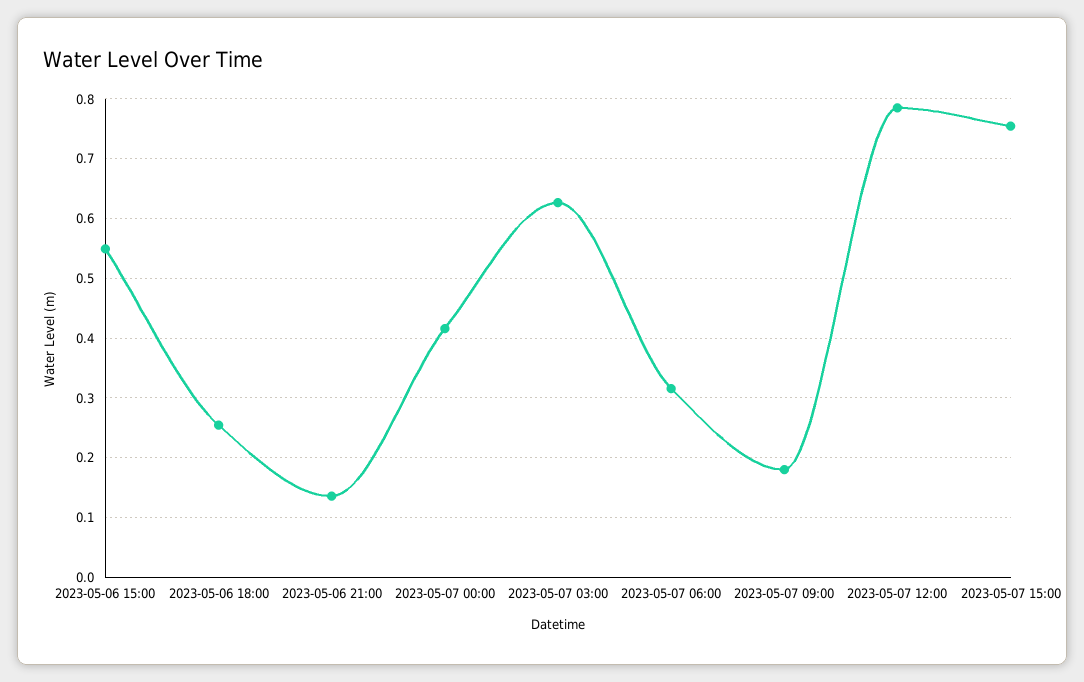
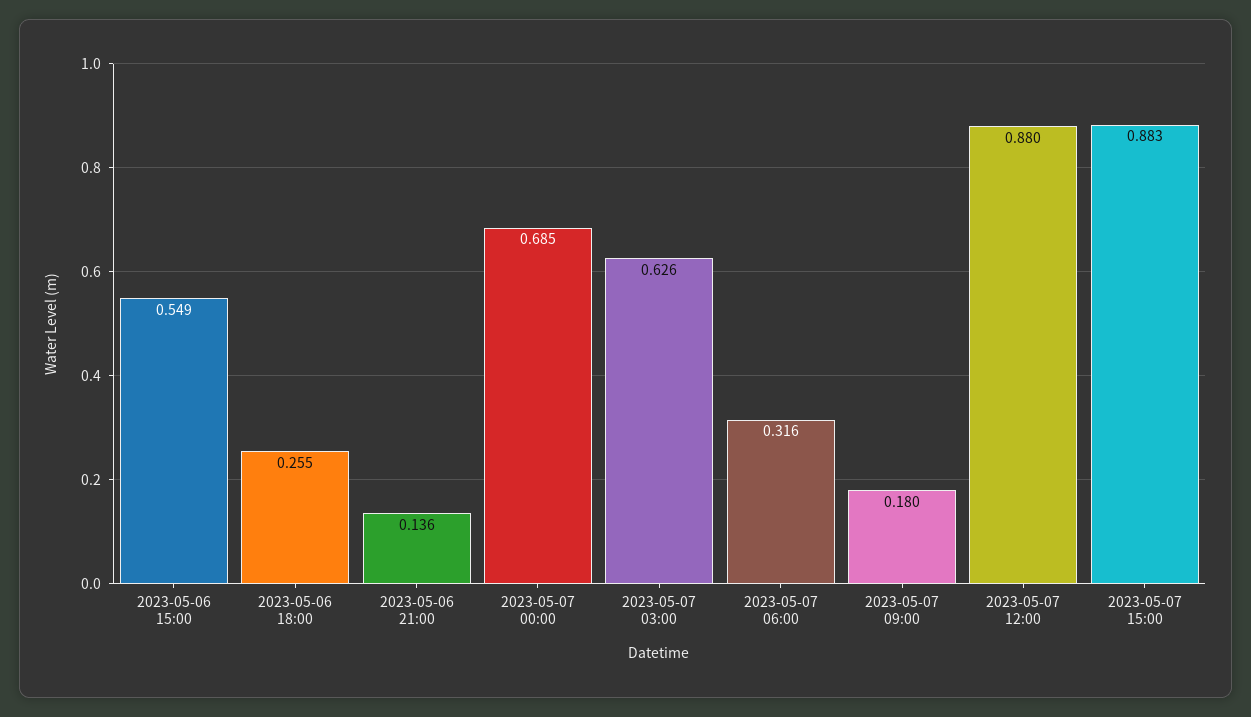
2023-05-07 00:00: 0.42 -> 0.685
2023-05-07 12:00: 0.78 -> 0.88
2023-05-07 15:00: 0.76 -> 0.883

